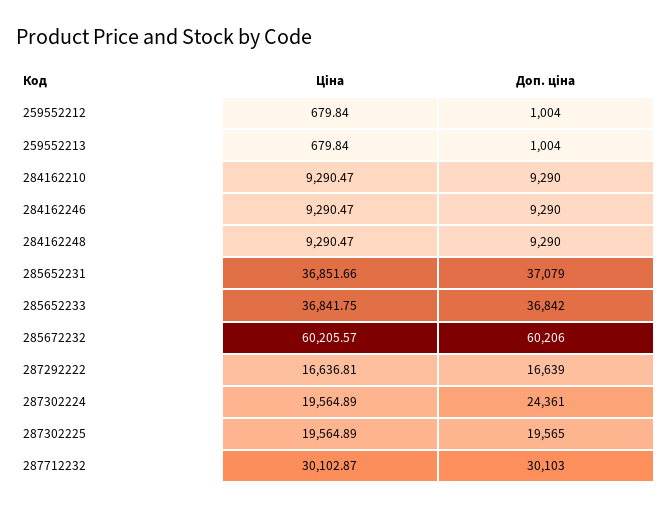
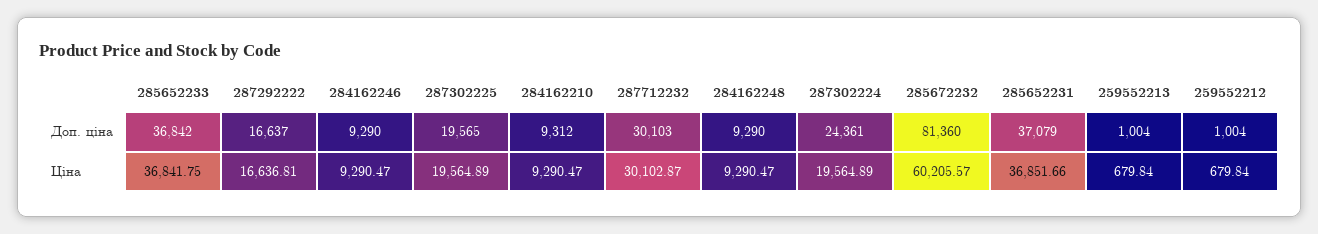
Доп. ціна, 284162210: 9290 -> 9312
Доп. ціна, 285672232: 60206 -> 81360
Доп. ціна, 287292222: 16639 -> 16637

